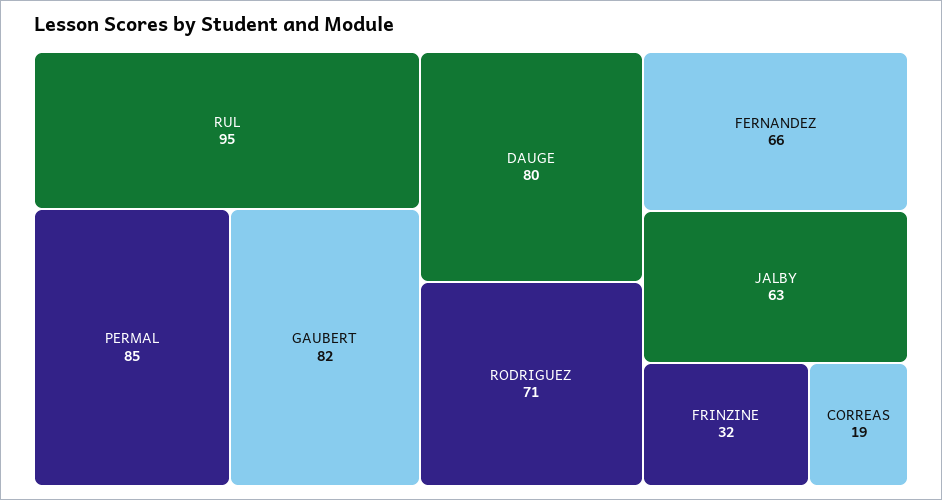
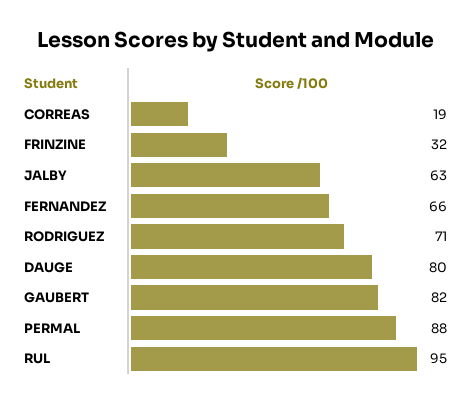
PERMAL: 85 -> 88

